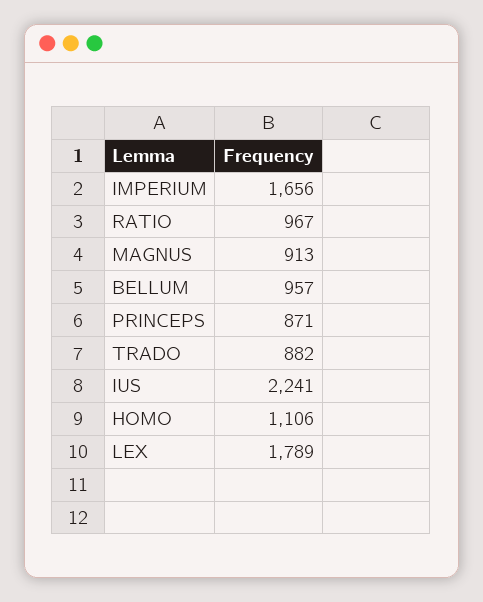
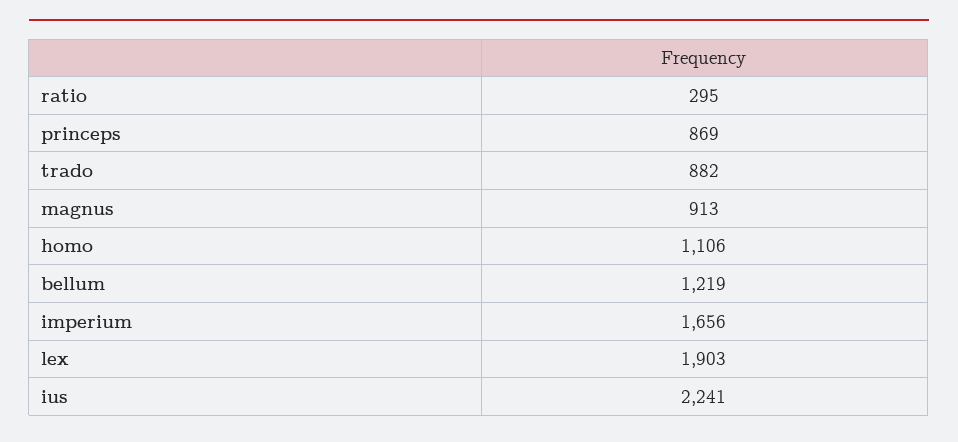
RATIO: 967 -> 295
BELLUM: 957 -> 1219
PRINCEPS: 871 -> 869
LEX: 1789 -> 1903

